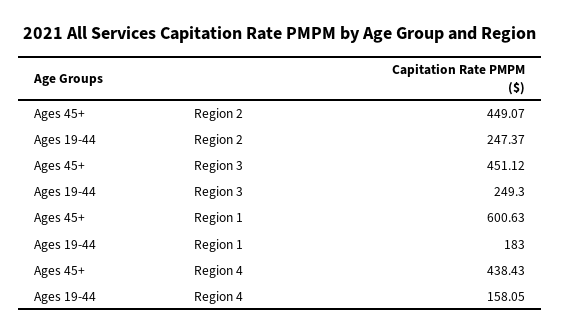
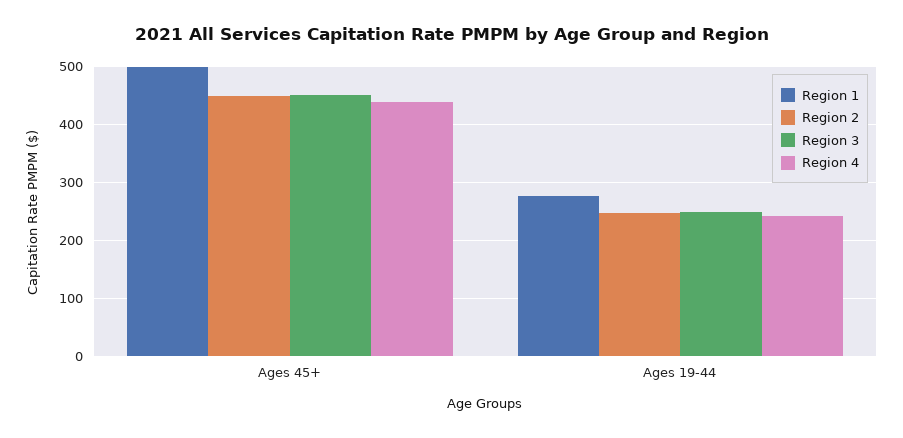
Region 1, Ages 45+: 600.63 -> 500
Region 1, Ages 19-44: 183 -> 280
Region 4, Ages 19-44: 158.05 -> 240

